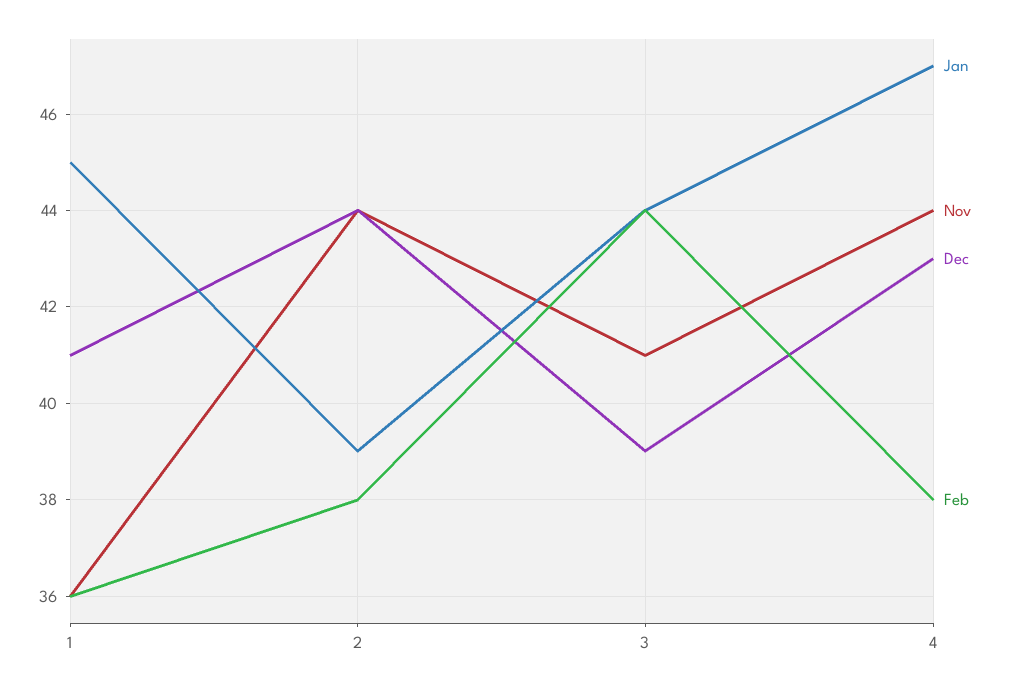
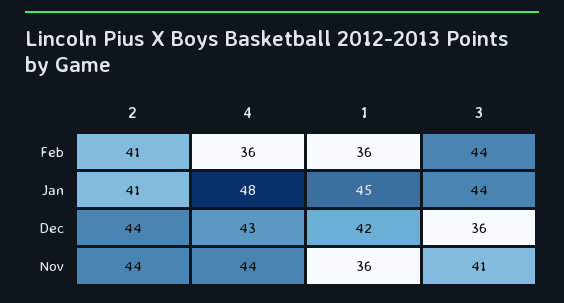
Dec, 1: 41 -> 42
Jan, 2: 39 -> 41
Feb, 2: 38 -> 41
Dec, 3: 39 -> 36
Jan, 4: 47 -> 48
Feb, 4: 38 -> 36

